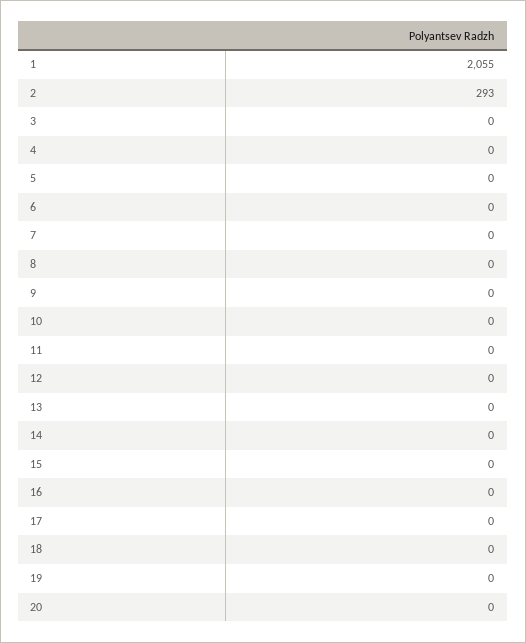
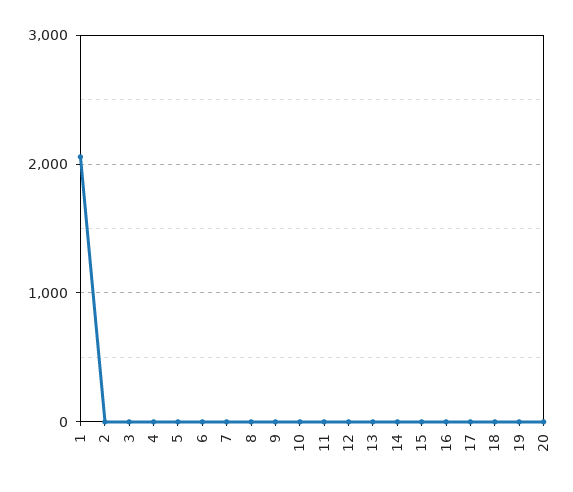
2: 293 -> 0

